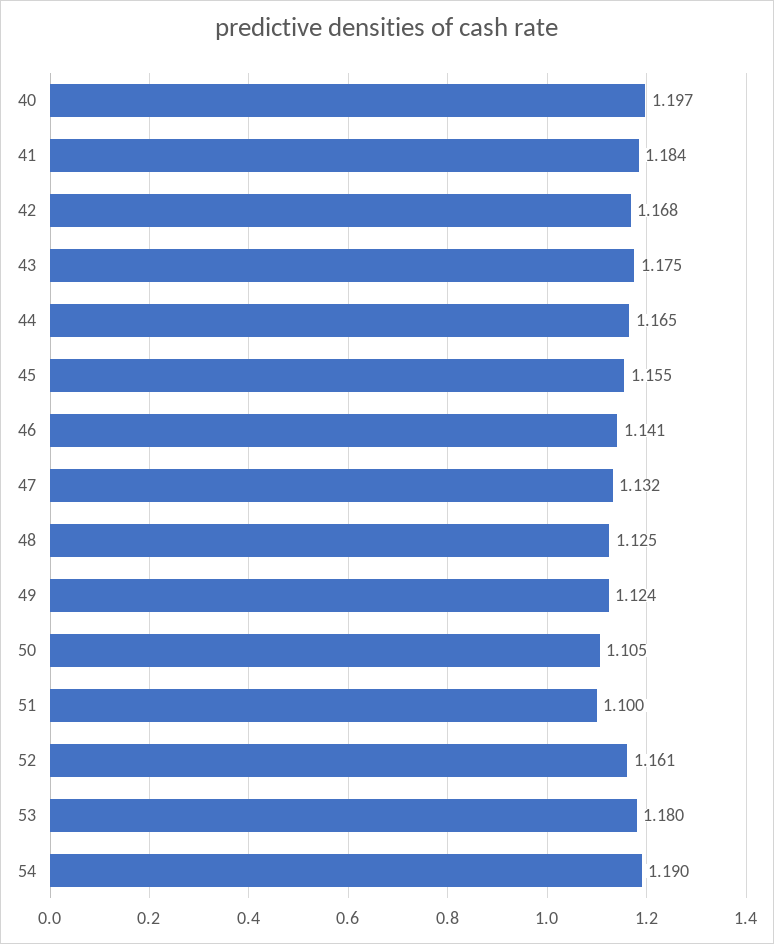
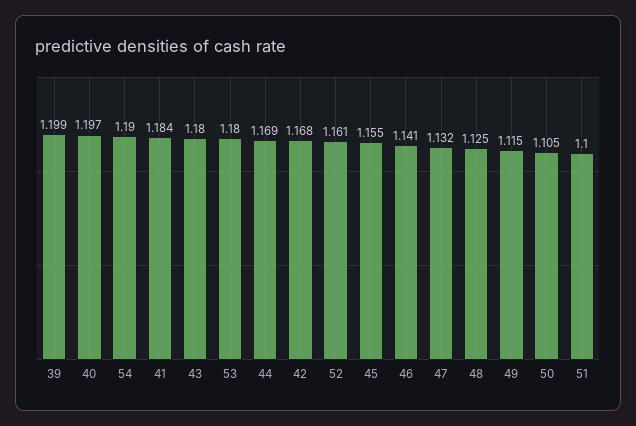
43: 1.175 -> 1.18
44: 1.165 -> 1.169
49: 1.124 -> 1.115
39: none -> 1.199

